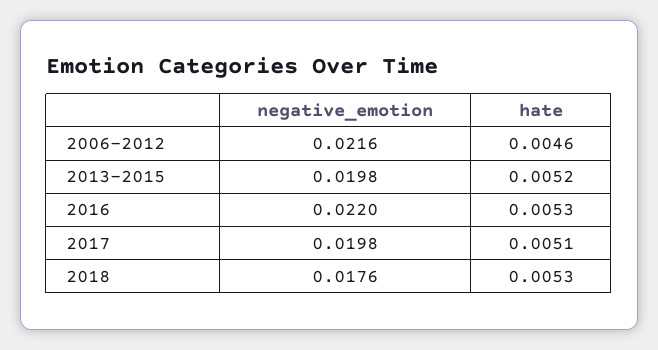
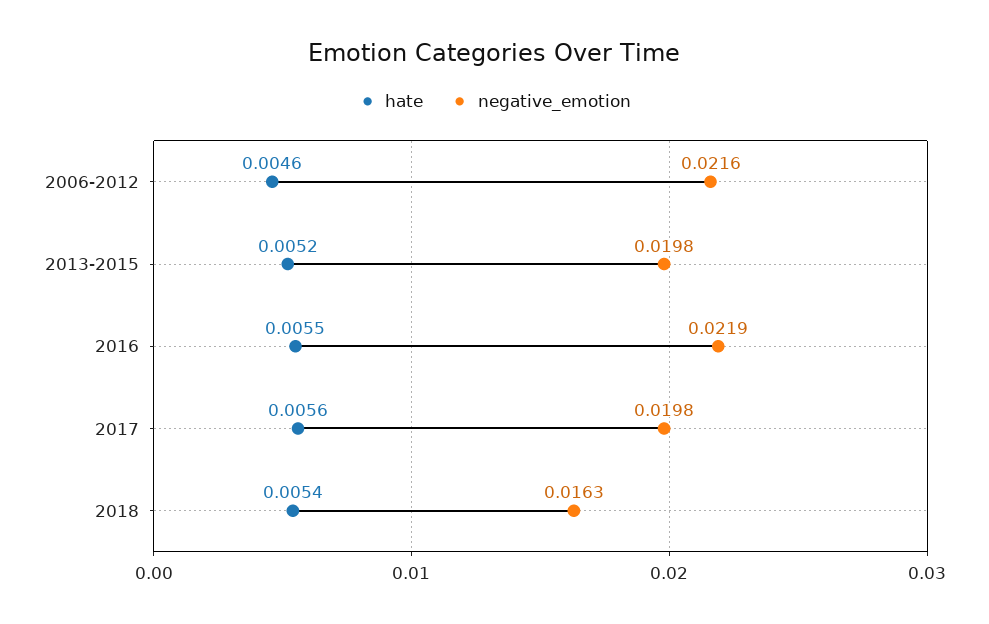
negative_emotion, 2016: 0.022 -> 0.0219
hate, 2016: 0.0053 -> 0.0055
hate, 2017: 0.0051 -> 0.0056
negative_emotion, 2018: 0.0176 -> 0.0163
hate, 2018: 0.0053 -> 0.0054

